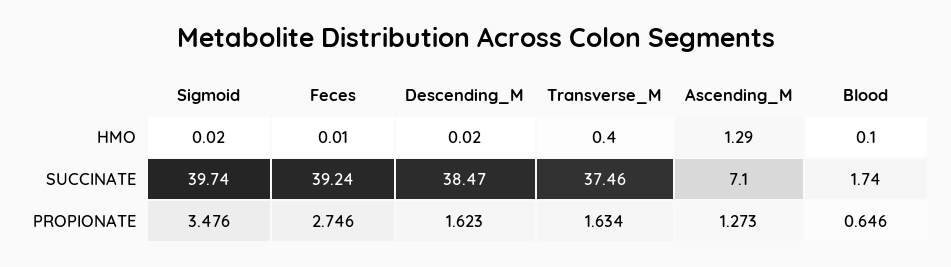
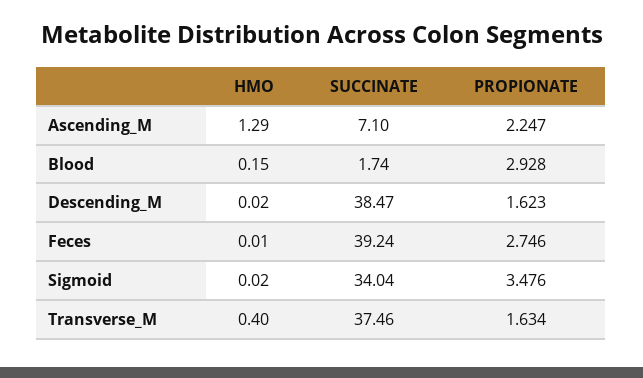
Blood, HMO: 0.1 -> 0.15
Sigmoid, SUCCINATE: 39.74 -> 34.04
Ascending_M, PROPIONATE: 1.273 -> 2.247
Blood, PROPIONATE: 0.646 -> 2.928

